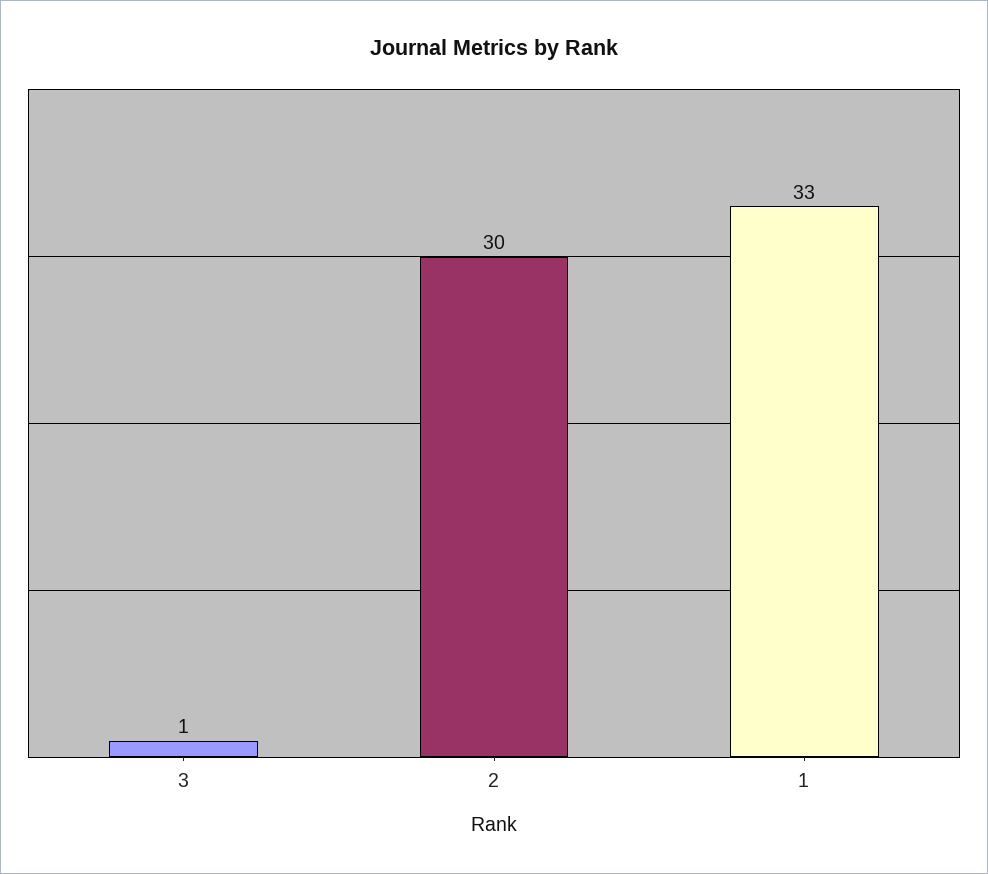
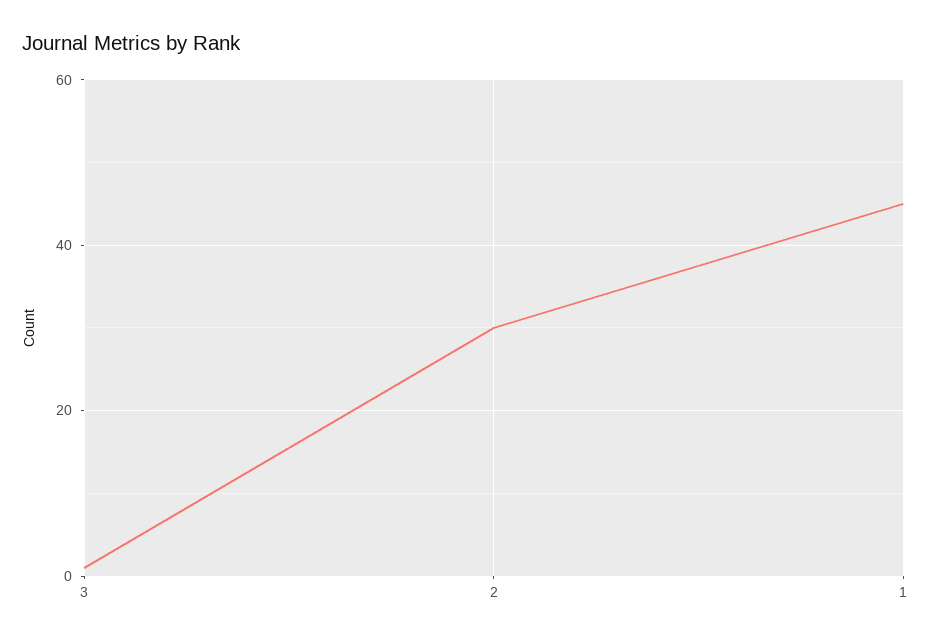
1: 33 -> 45

